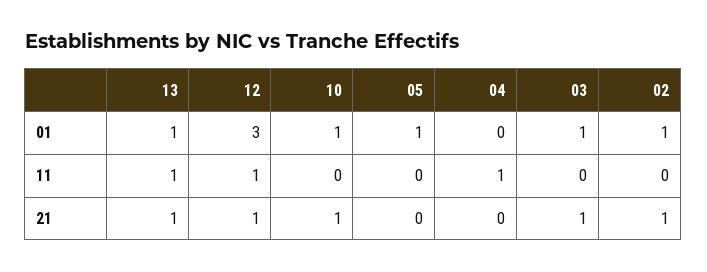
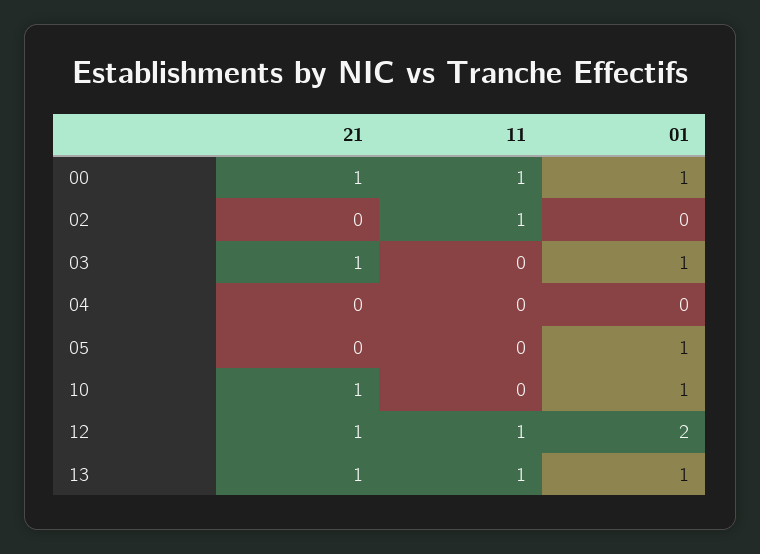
12, 01: 3 -> 2
02, 01: 1 -> 0
04, 11: 1 -> 0
02, 11: 0 -> 1
02, 21: 1 -> 0
00, 21: none -> 1
00, 11: none -> 1
00, 01: none -> 1

